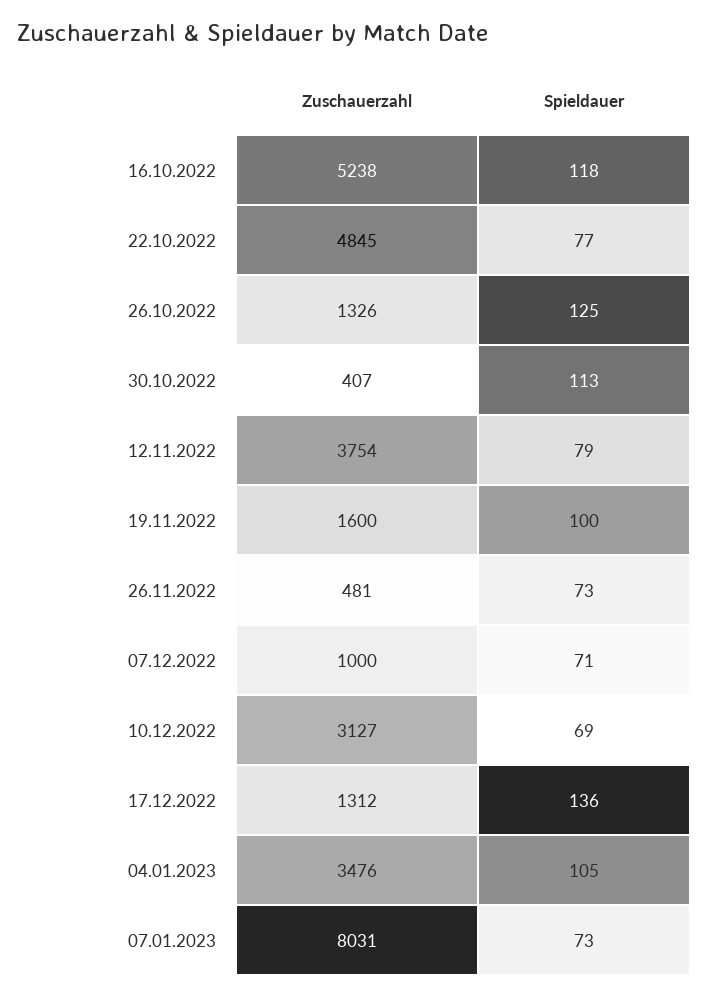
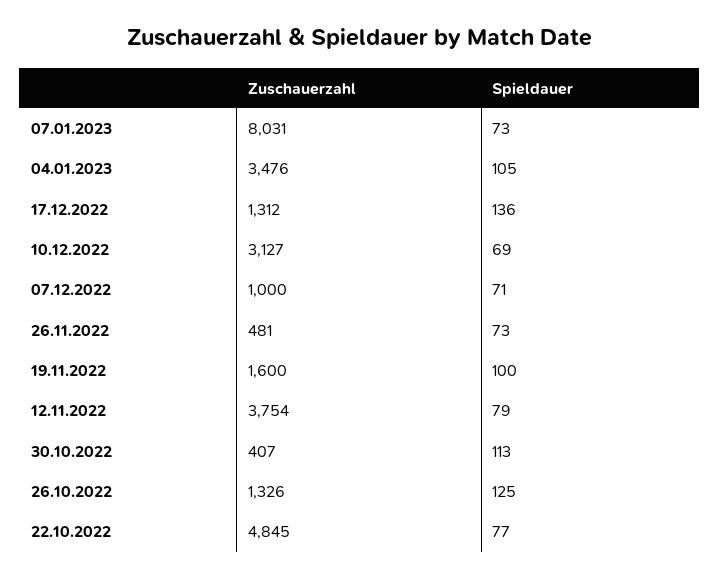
Zuschauerzahl, 16.10.2022: 5238 -> none
Spieldauer, 16.10.2022: 118 -> none

